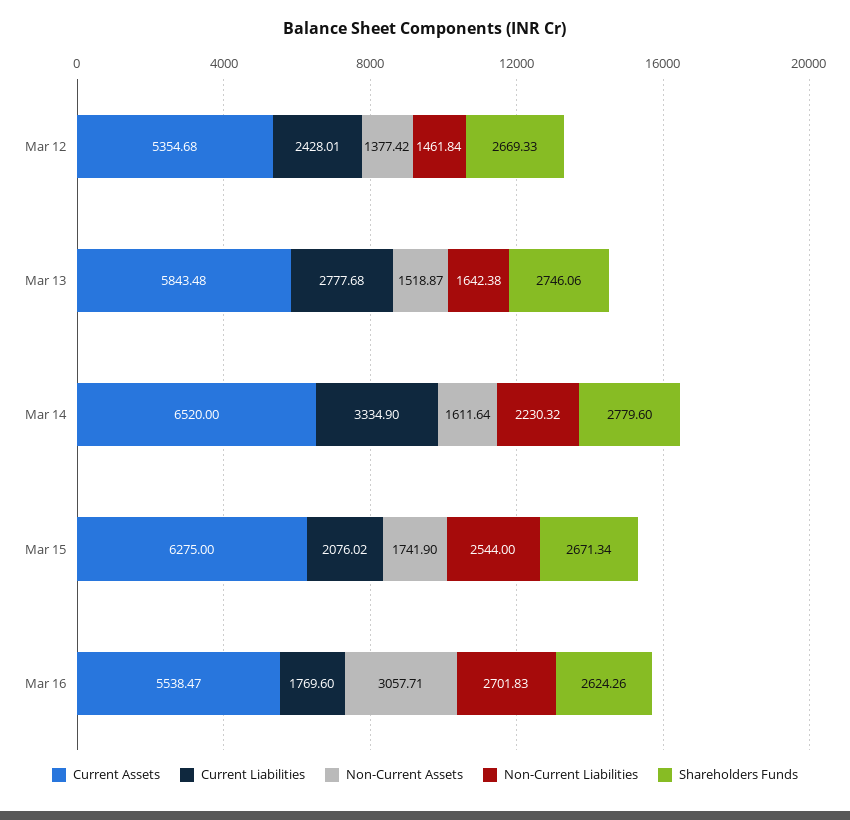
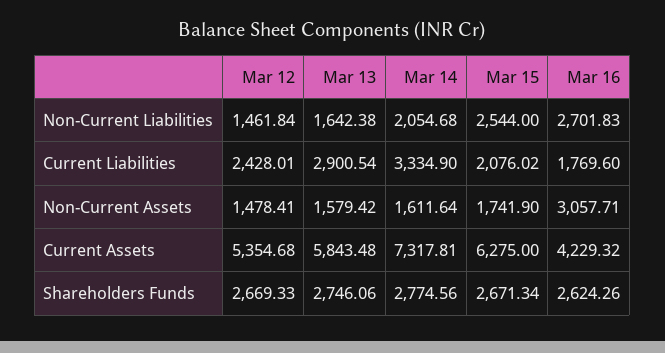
Non-Current Assets, Mar 12: 1377.42 -> 1478.41
Current Liabilities, Mar 13: 2777.68 -> 2900.54
Non-Current Assets, Mar 13: 1518.87 -> 1579.42
Current Assets, Mar 14: 6520 -> 7317.81
Non-Current Liabilities, Mar 14: 2230.32 -> 2054.68
Shareholders Funds, Mar 14: 2779.6 -> 2774.56
Current Assets, Mar 16: 5538.47 -> 4229.32

